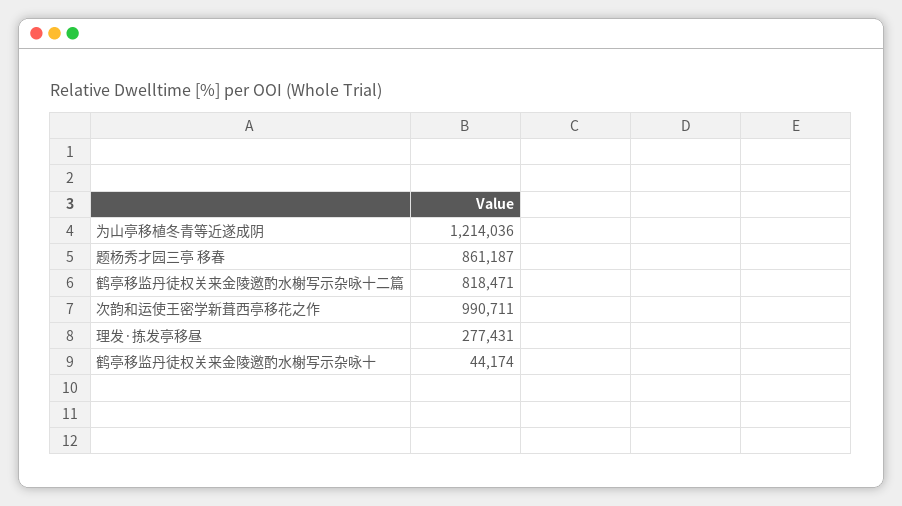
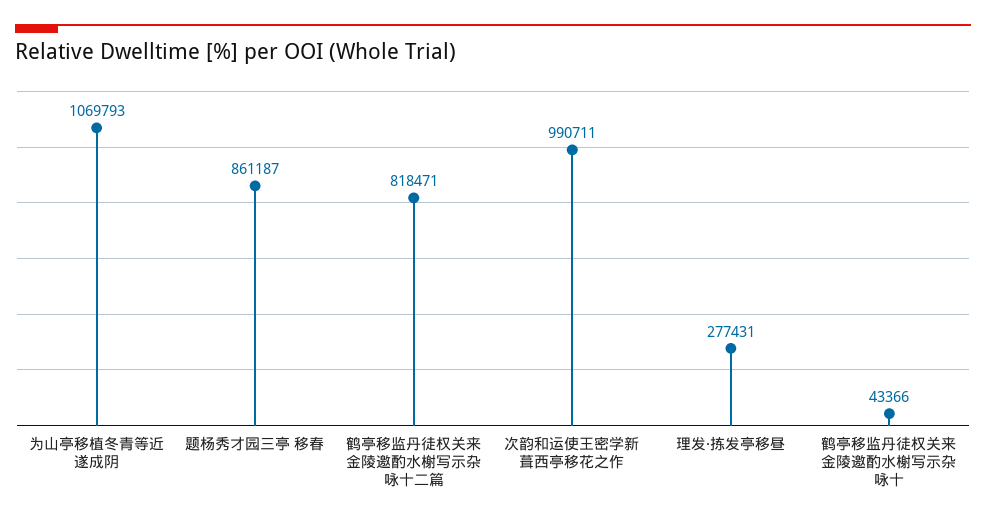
为山亭移植冬青等近遂成阴: 1214036 -> 1069793
鹤亭移监丹徒权关来金陵邀酌水榭写示杂咏十: 44174 -> 43366

